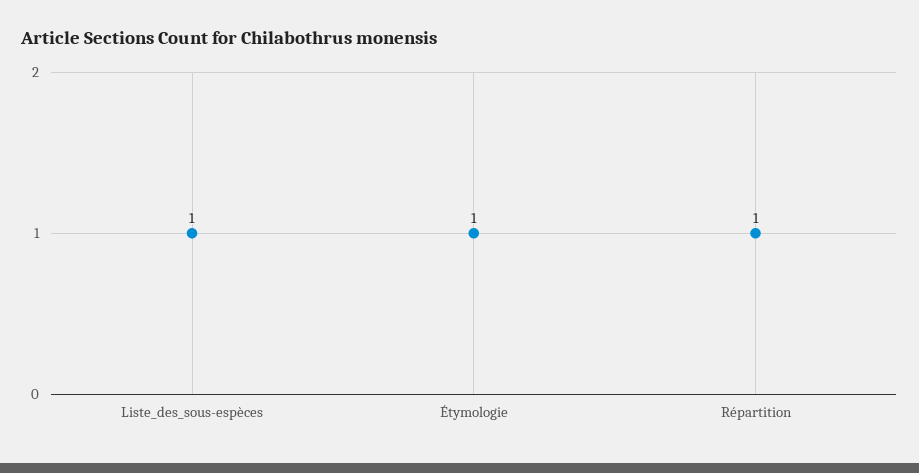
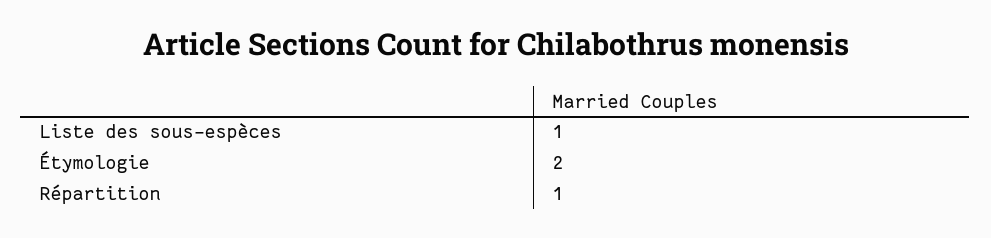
Étymologie: 1 -> 2

